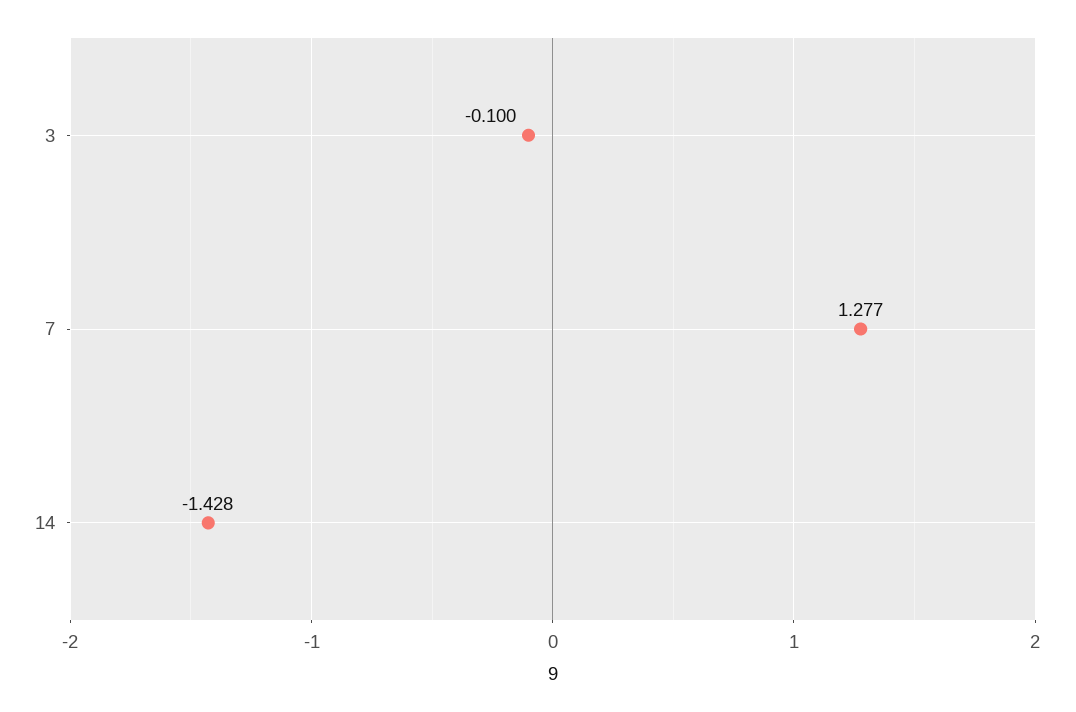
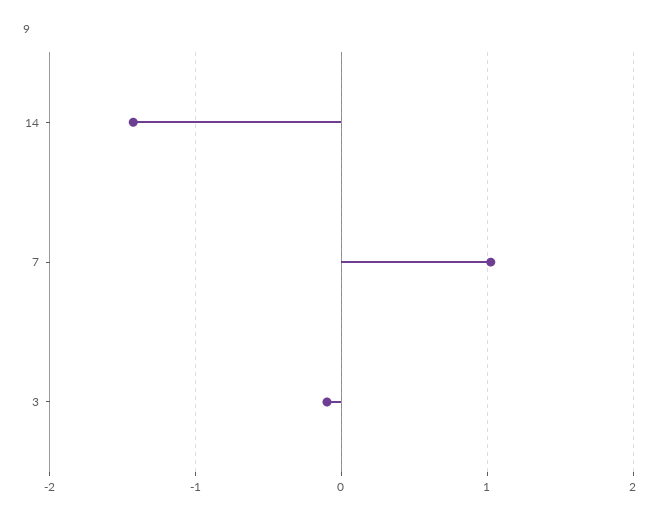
7: 1.277 -> 1

